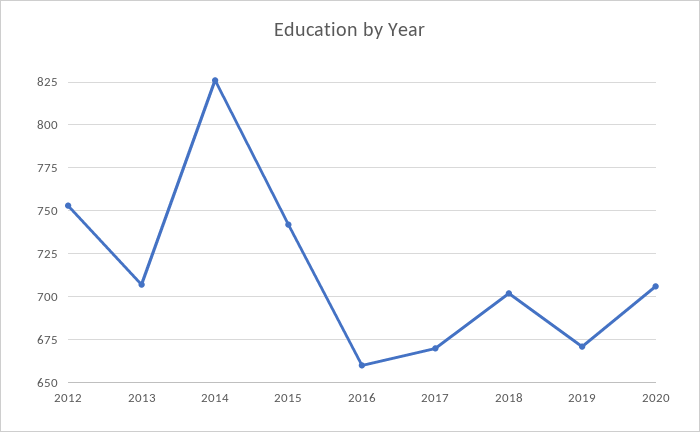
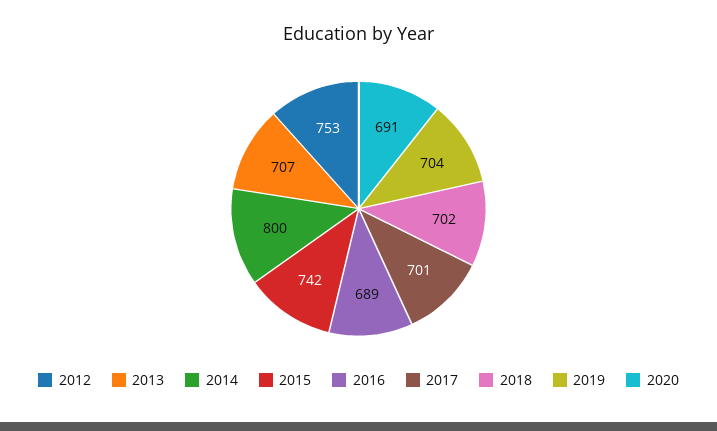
2014: 825 -> 800
2016: 660 -> 689
2017: 670 -> 701
2019: 670 -> 704
2020: 705 -> 691

